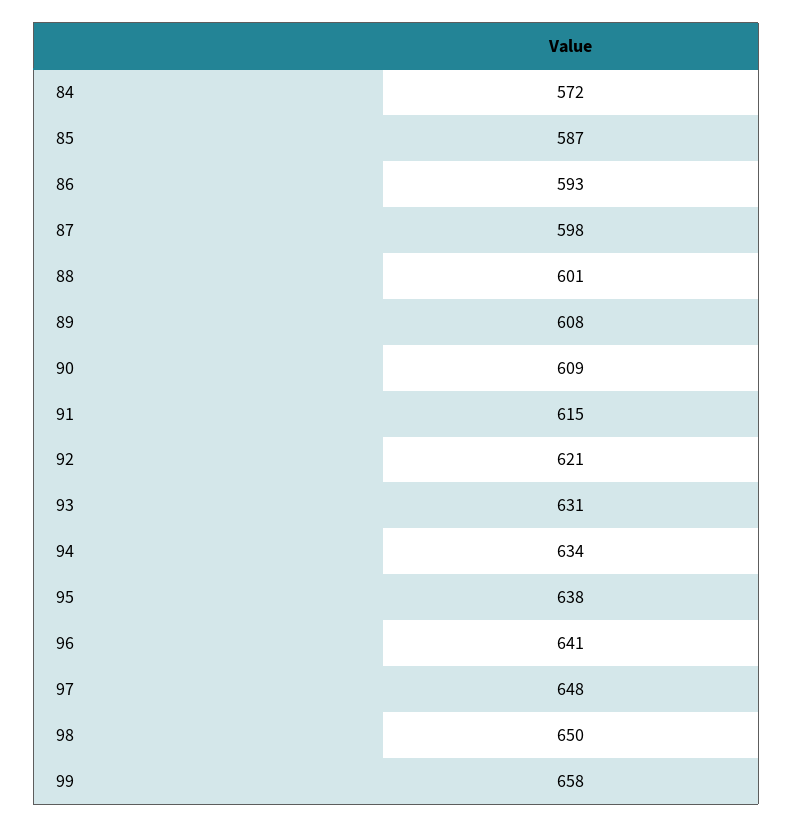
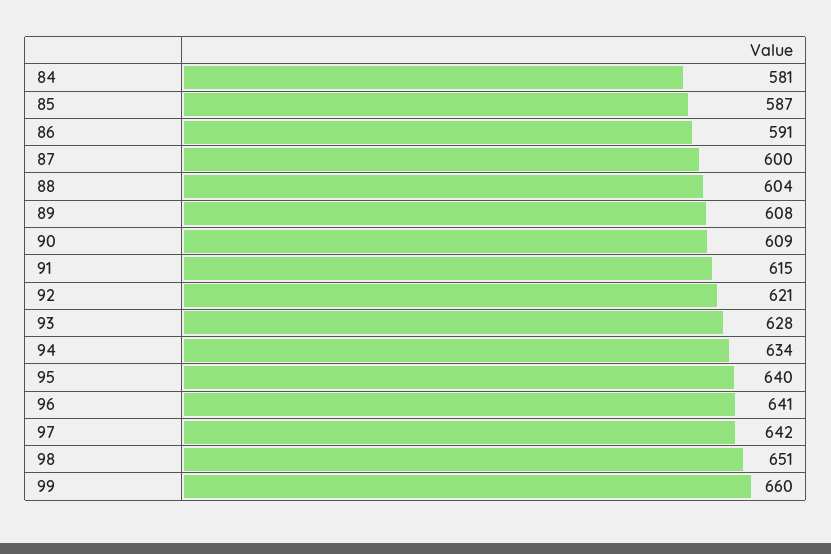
84: 572 -> 581
86: 593 -> 591
87: 598 -> 600
88: 601 -> 604
93: 631 -> 628
95: 638 -> 640
97: 648 -> 642
98: 650 -> 651
99: 658 -> 660

